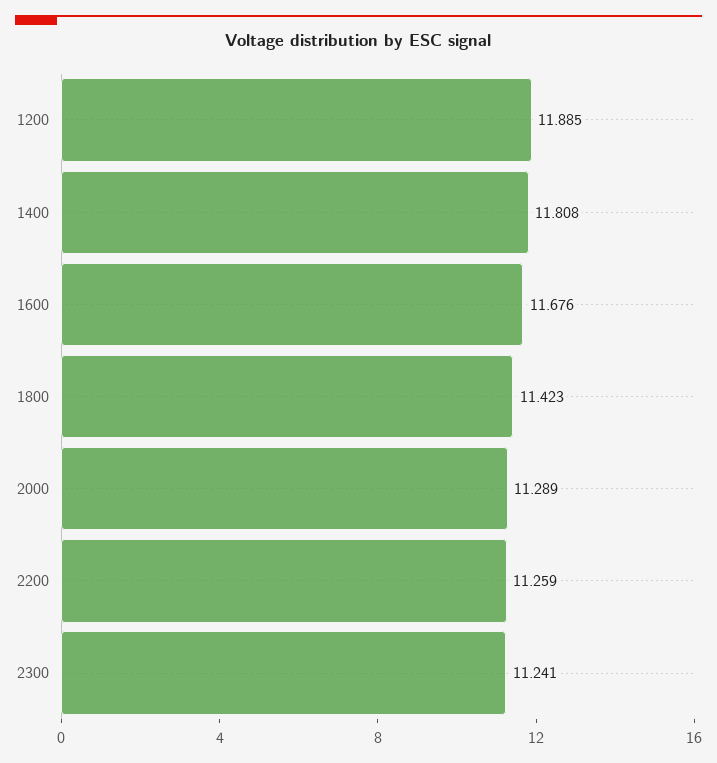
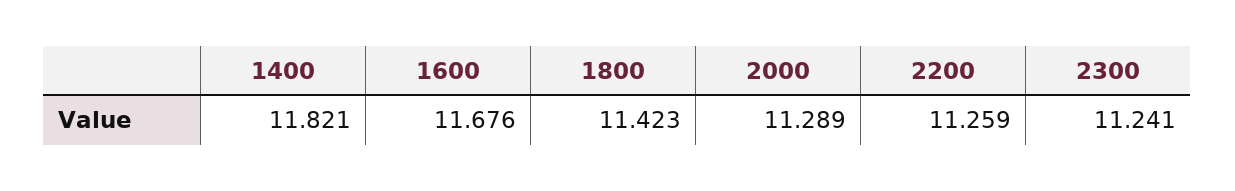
1200: 11.885 -> none
1400: 11.808 -> 11.821

